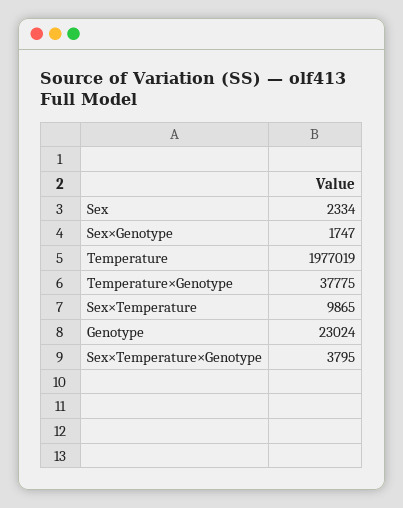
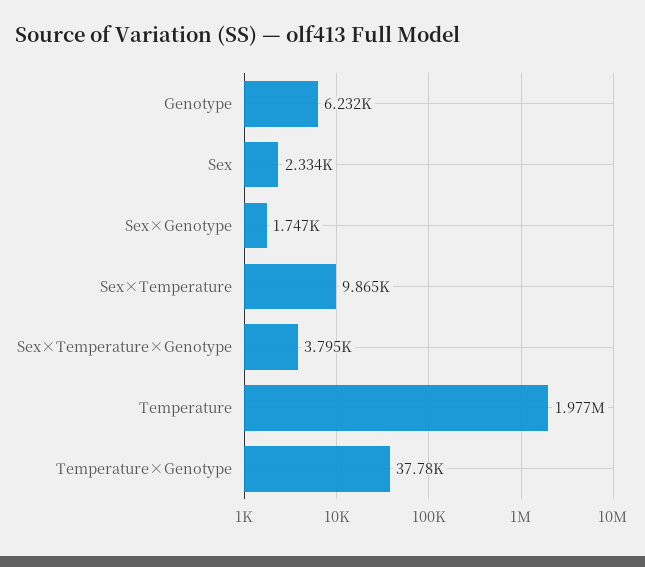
Genotype: 23024 -> 6232

